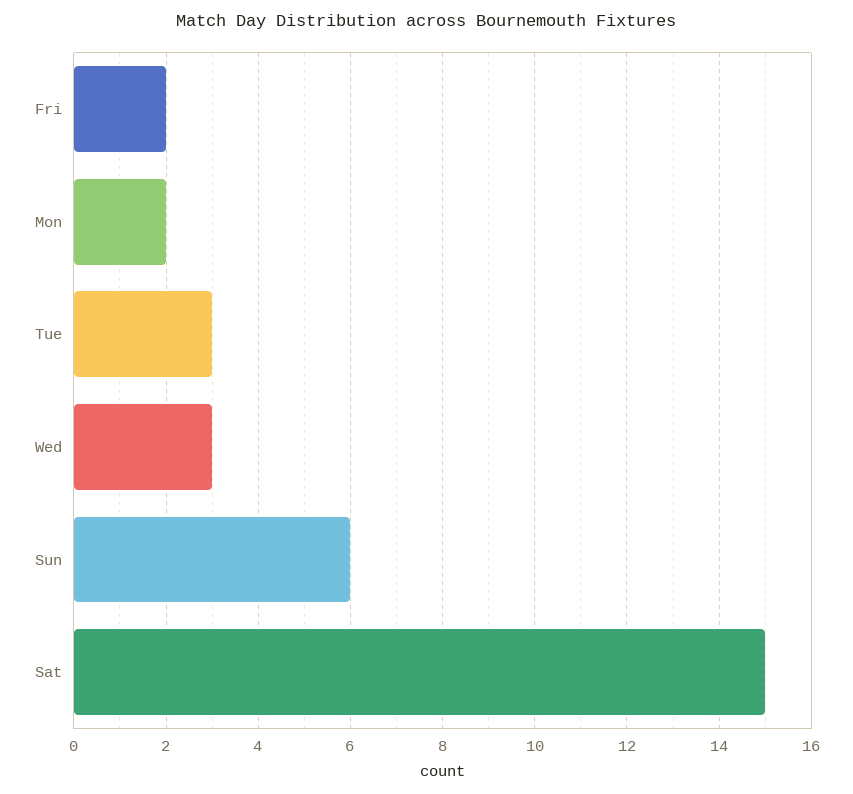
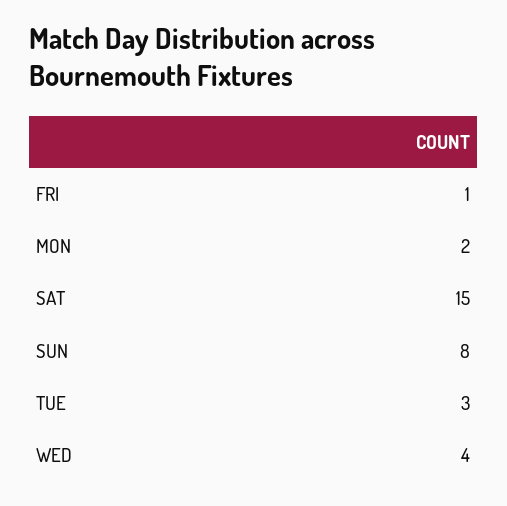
Fri: 2 -> 1
Wed: 3 -> 4
Sun: 6 -> 8

